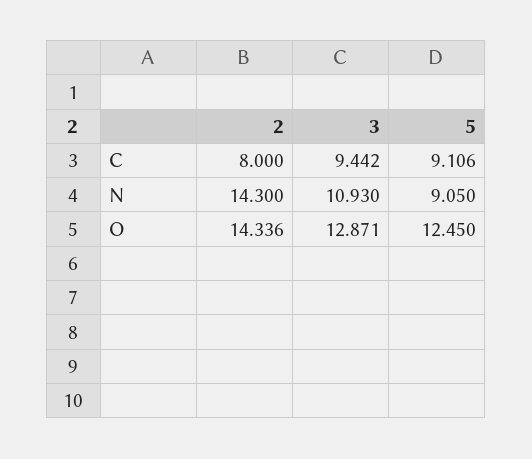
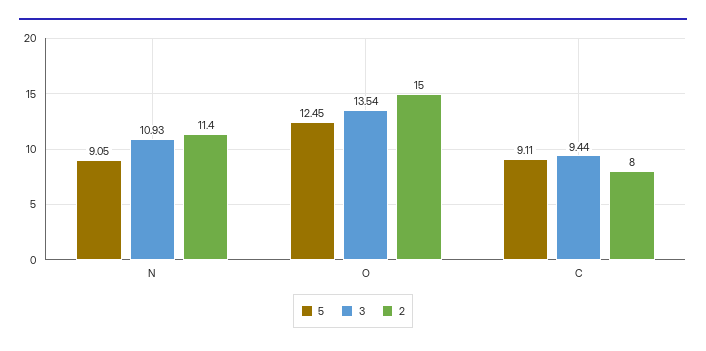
2, N: 14.3 -> 11.4
2, O: 14.336 -> 15
3, O: 12.871 -> 13.54

